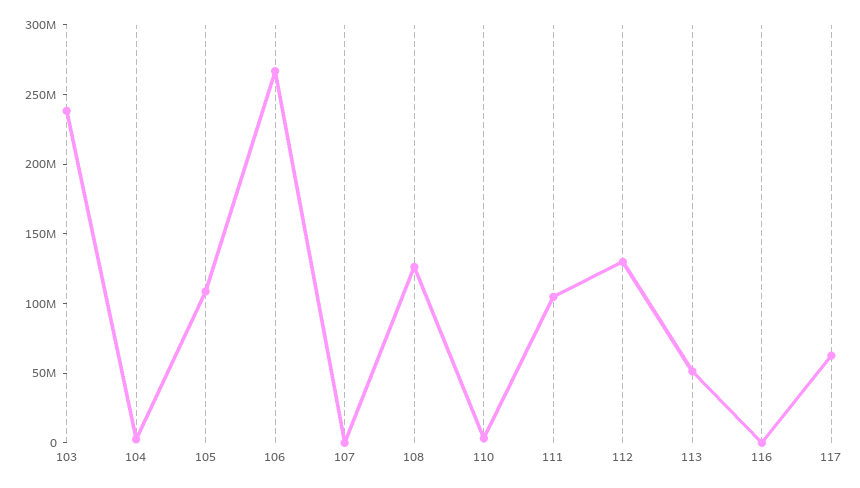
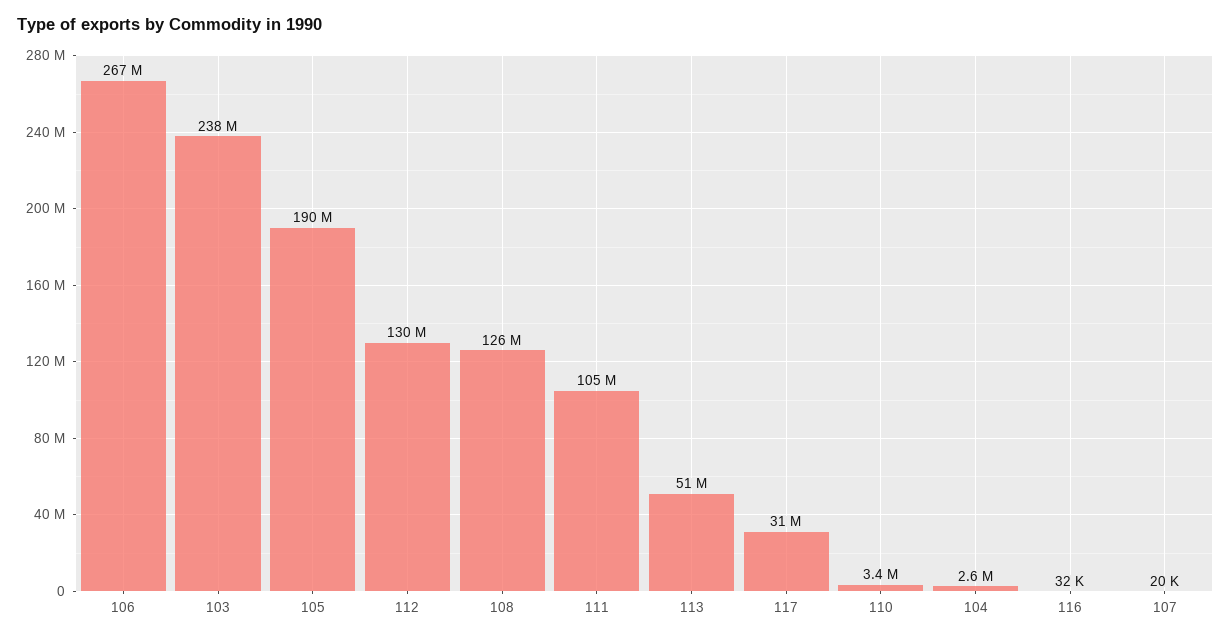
105: 110000000 -> 190000000
117: 60000000 -> 31000000

